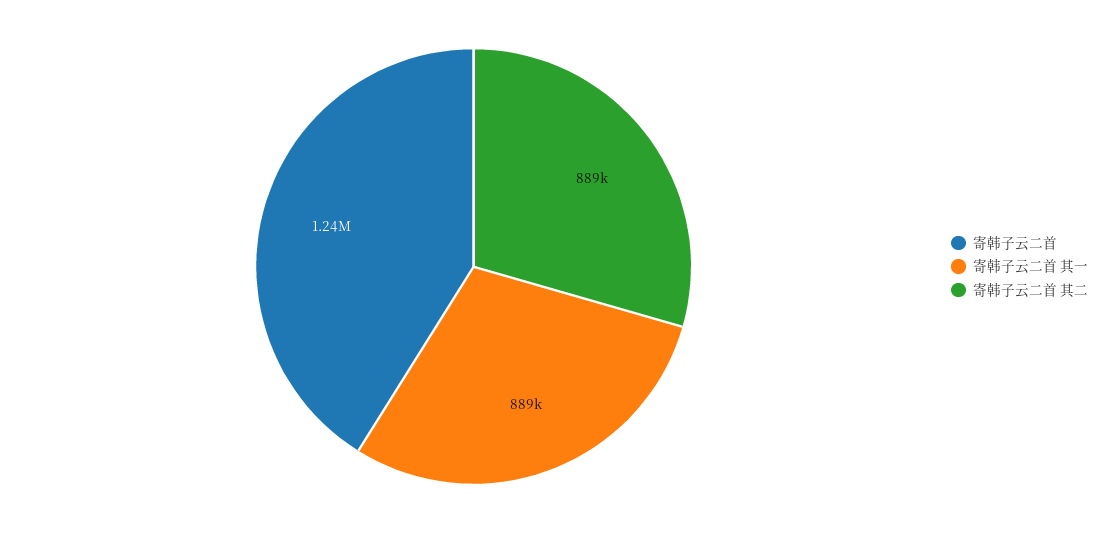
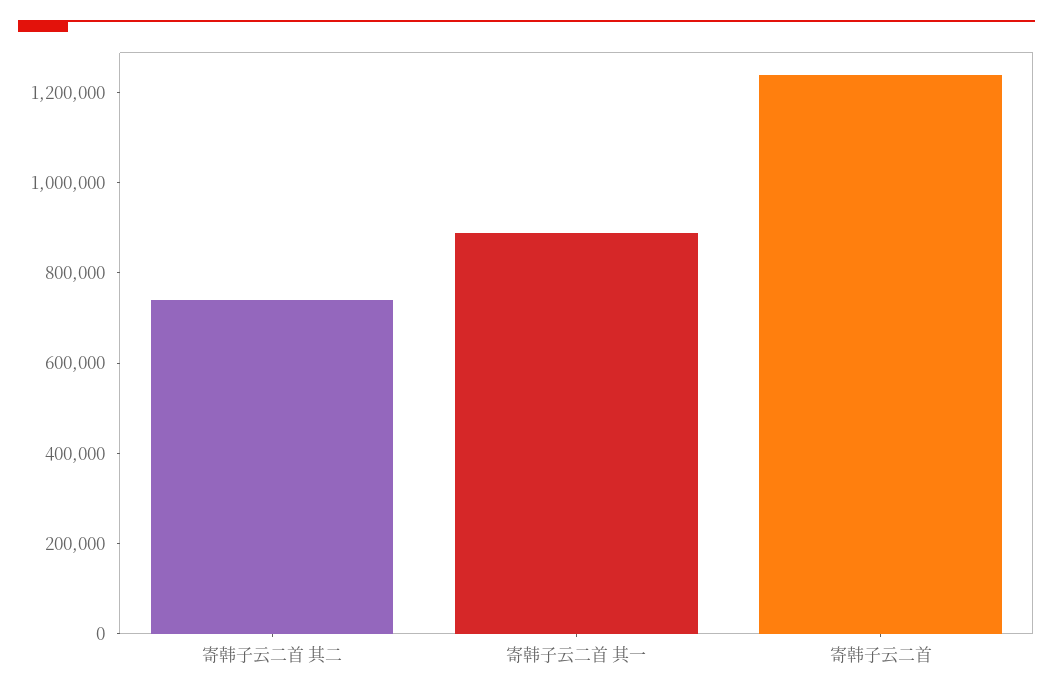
寄韩子云二首 其二: 889000 -> 750000

